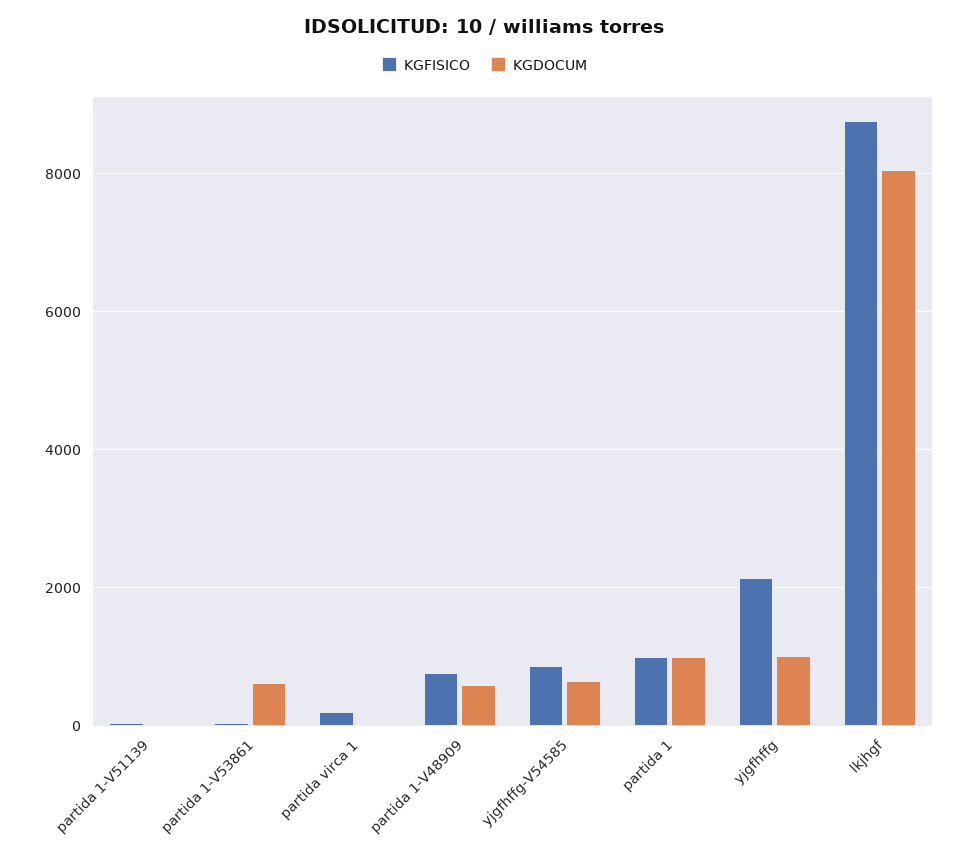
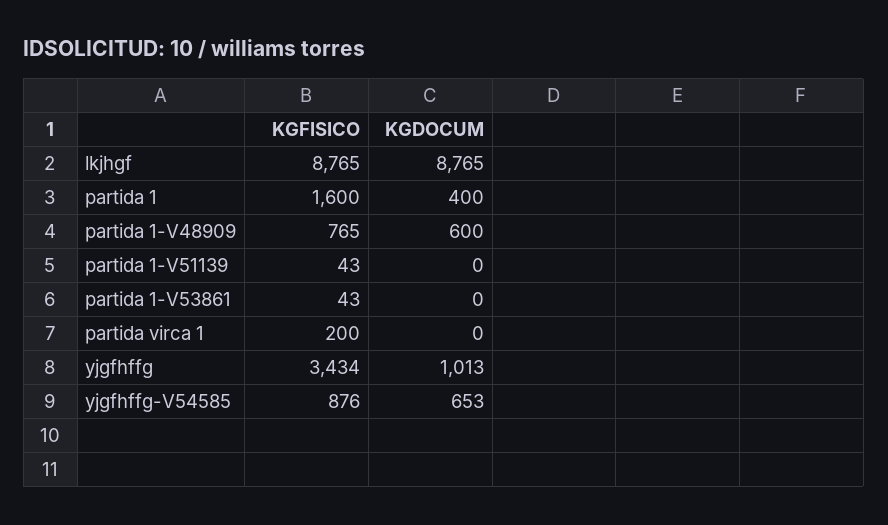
KGDOCUM, partida 1-V53861: 600 -> 0
KGFISICO, partida 1: 1000 -> 1600
KGDOCUM, partida 1: 1000 -> 400
KGFISICO, yjgfhffg: 2200 -> 3434
KGDOCUM, lkjhgf: 8000 -> 8765

